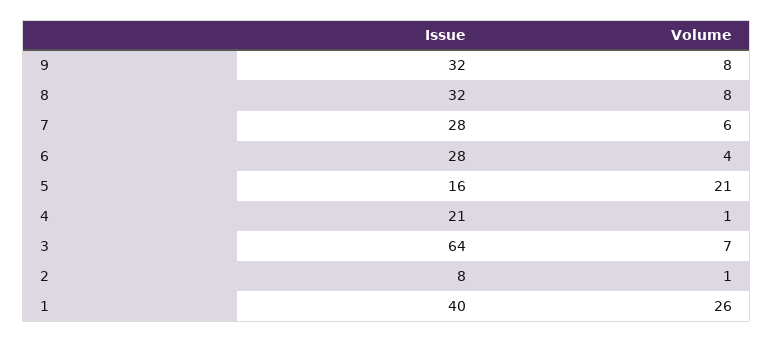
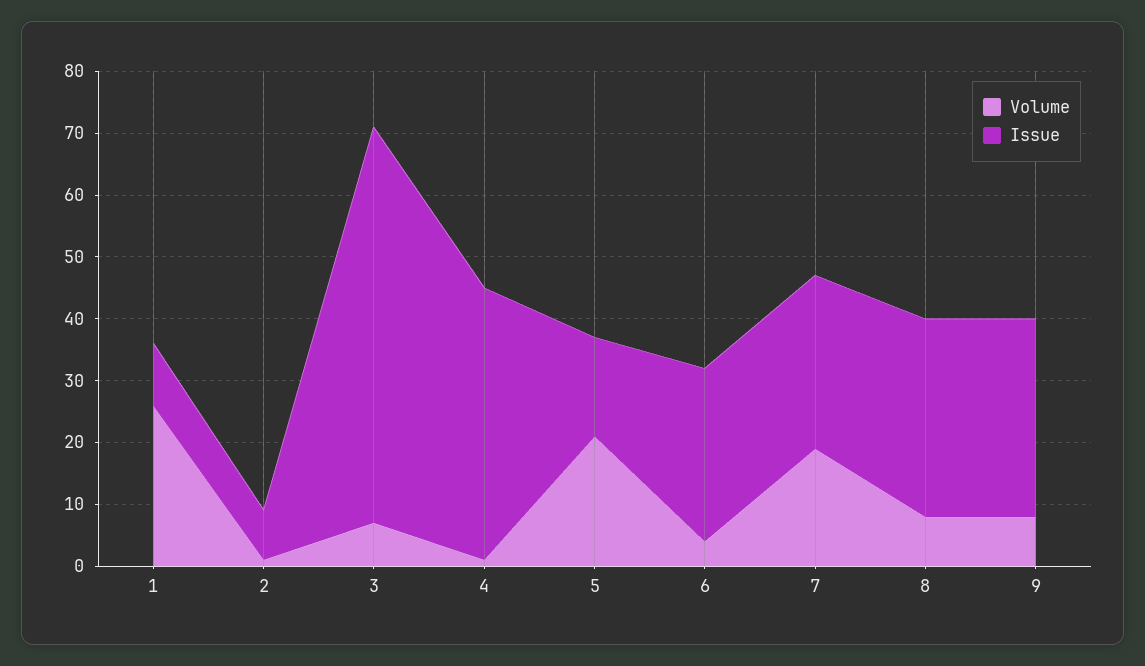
Volume, 7: 6 -> 20
Issue, 4: 21 -> 45
Issue, 1: 40 -> 10

